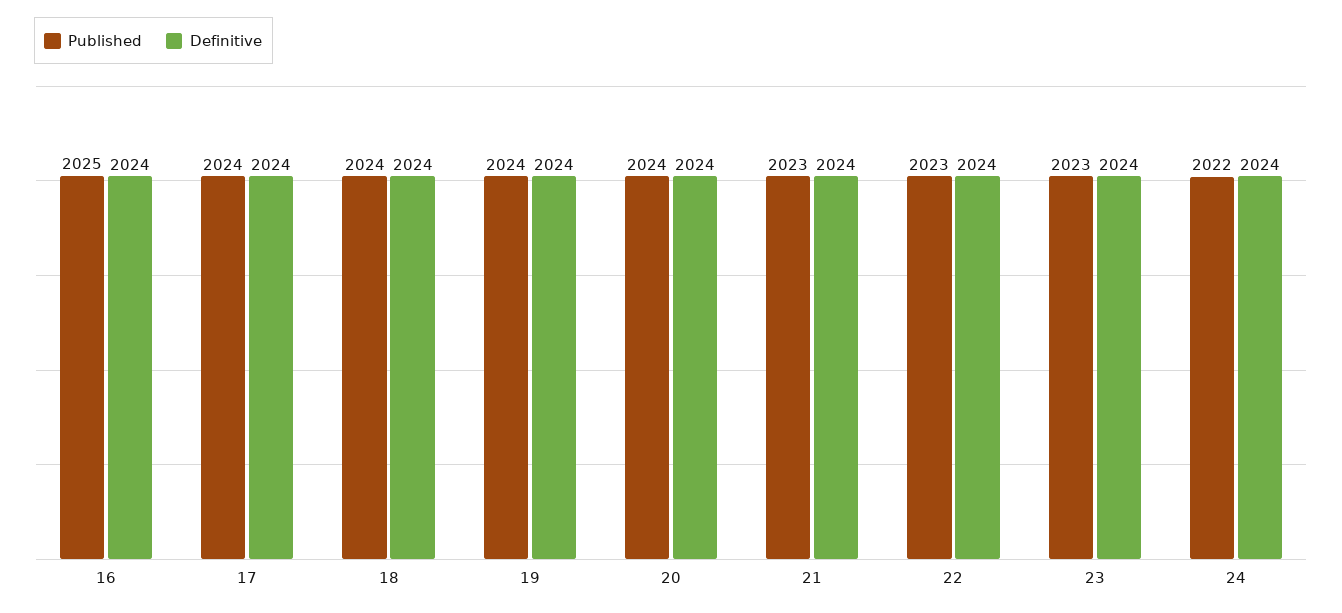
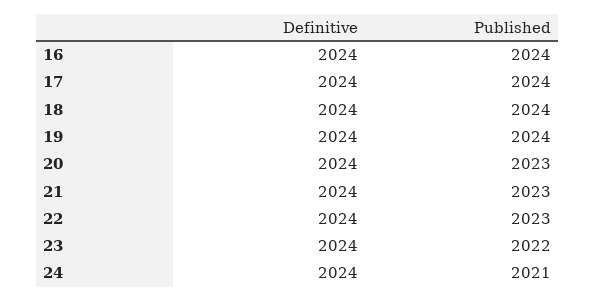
Published, 16: 2025 -> 2024
Published, 20: 2024 -> 2023
Published, 23: 2023 -> 2022
Published, 24: 2022 -> 2021

